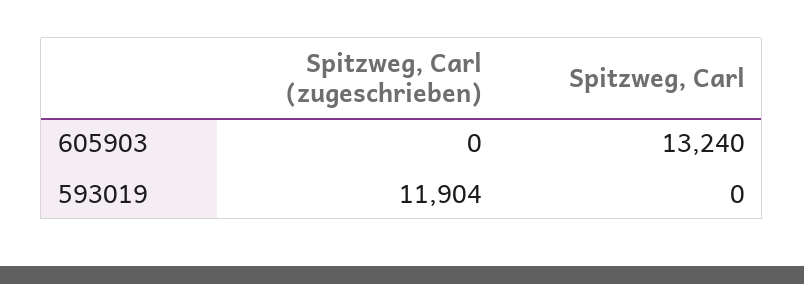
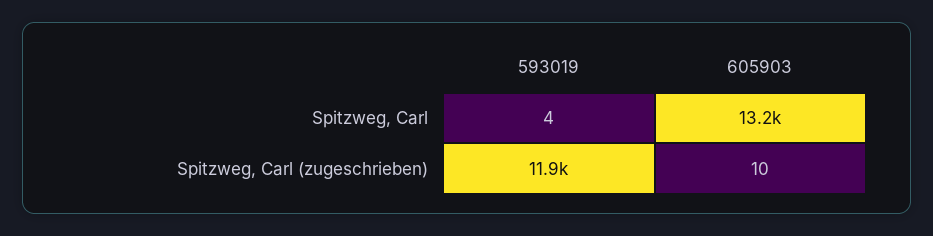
Spitzweg, Carl (zugeschrieben), 605903: 0 -> 10
Spitzweg, Carl, 593019: 0 -> 4

